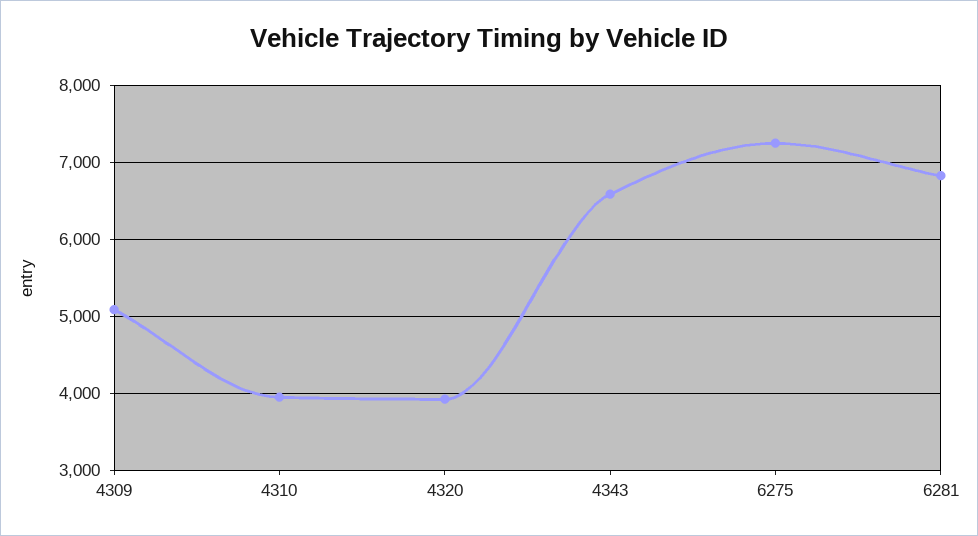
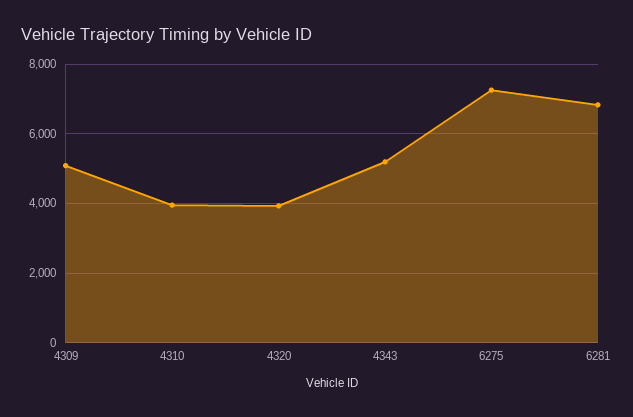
4343: 6600 -> 5200

